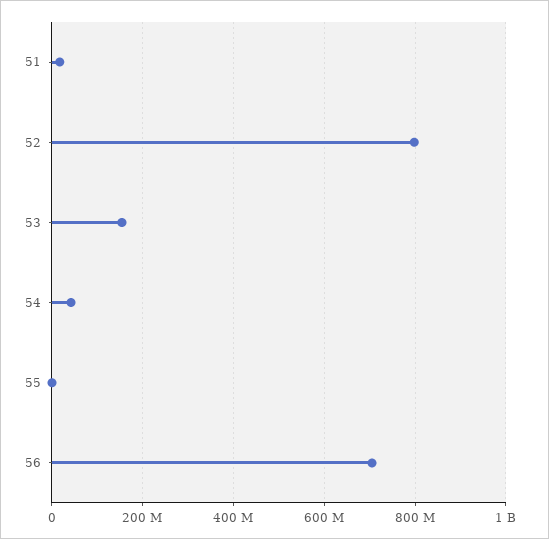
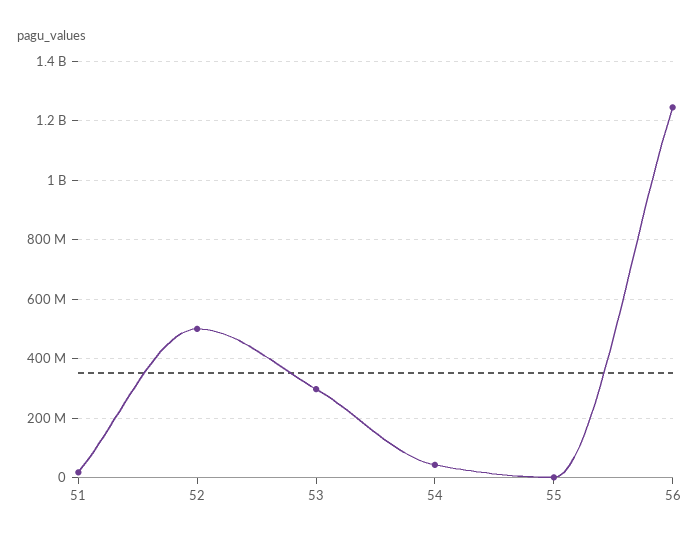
52: 800000000 -> 500000000
53: 160000000 -> 300000000
56: 700000000 -> 1250000000

